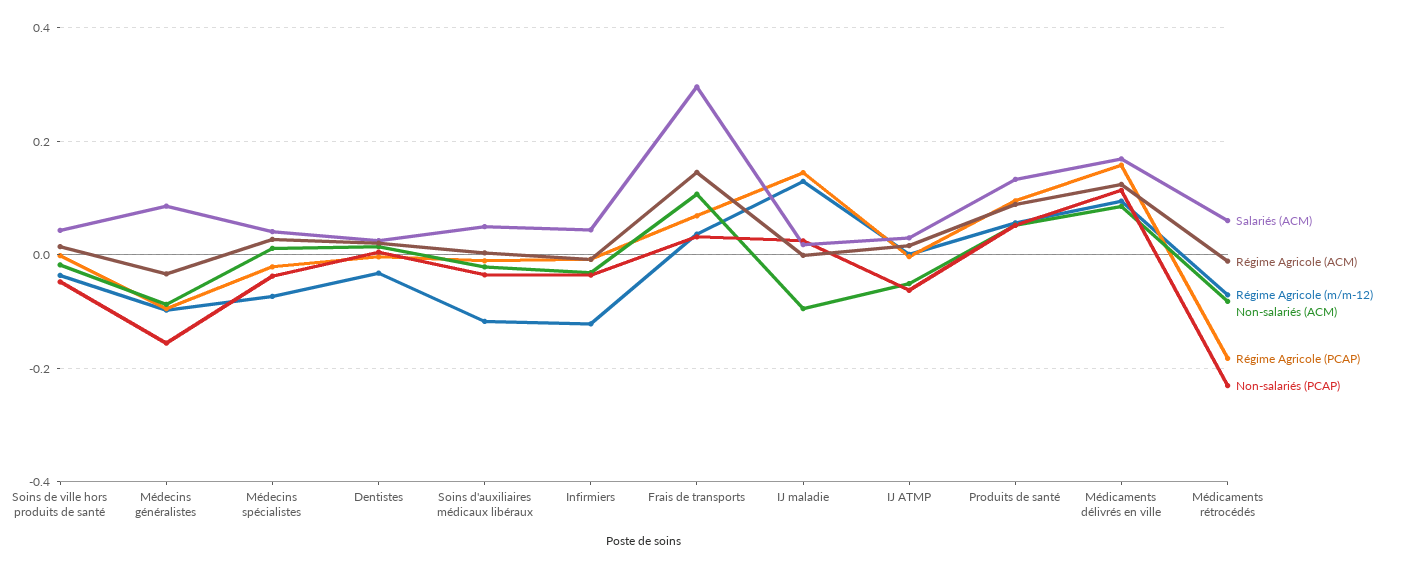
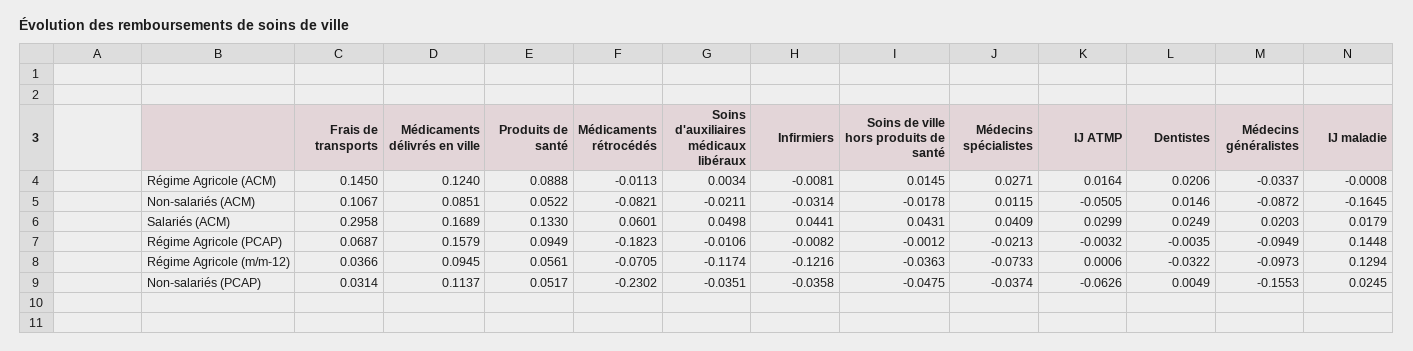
Salariés (ACM), Médecins généralistes: 0.08 -> 0.0203
Non-salariés (ACM), IJ maladie: -0.1 -> -0.1645

